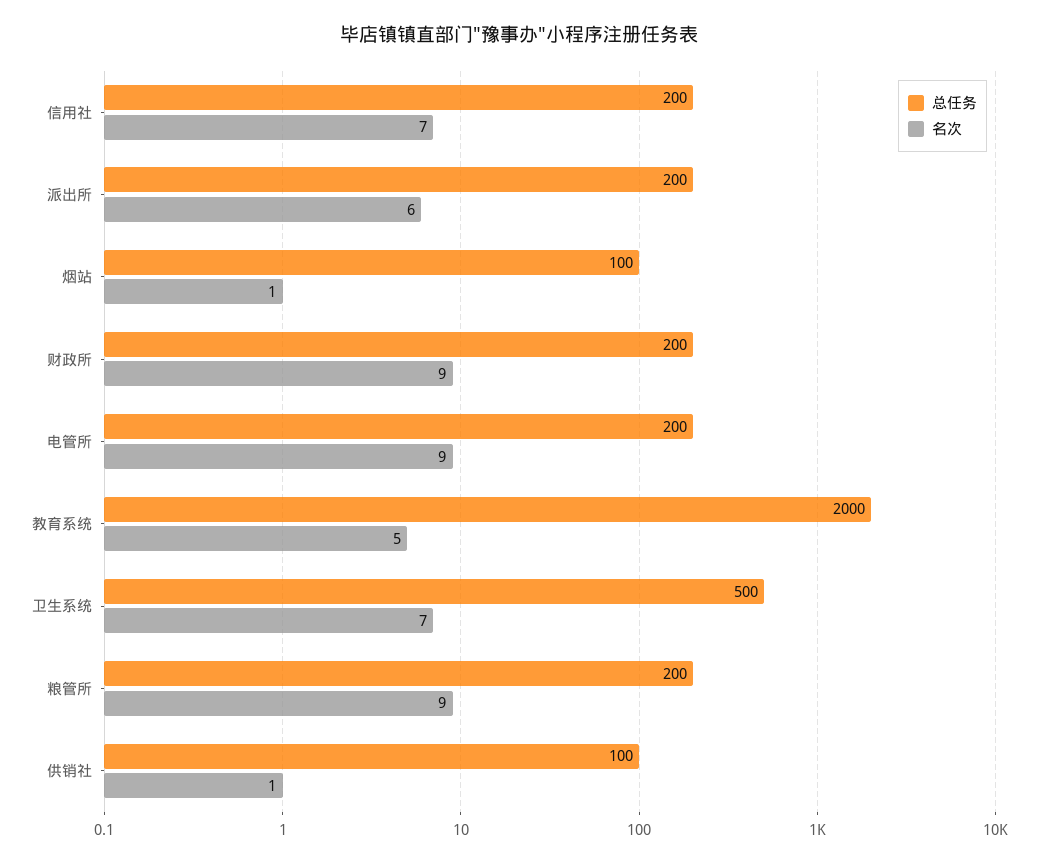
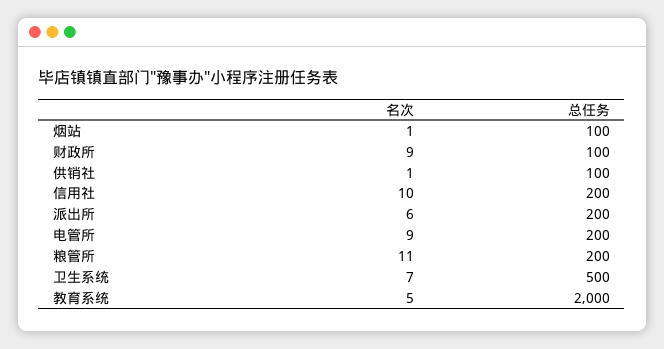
名次, 信用社: 7 -> 10
总任务, 财政所: 200 -> 100
名次, 粮管所: 9 -> 11

